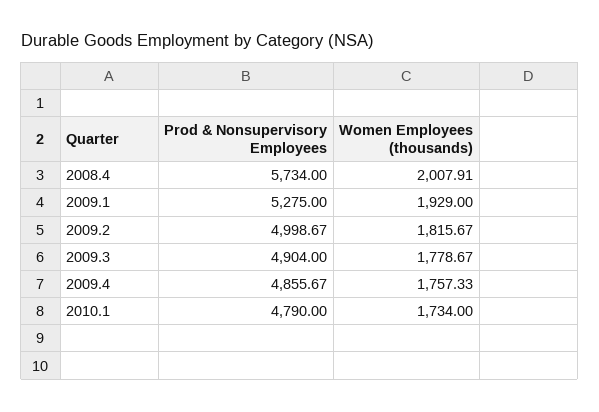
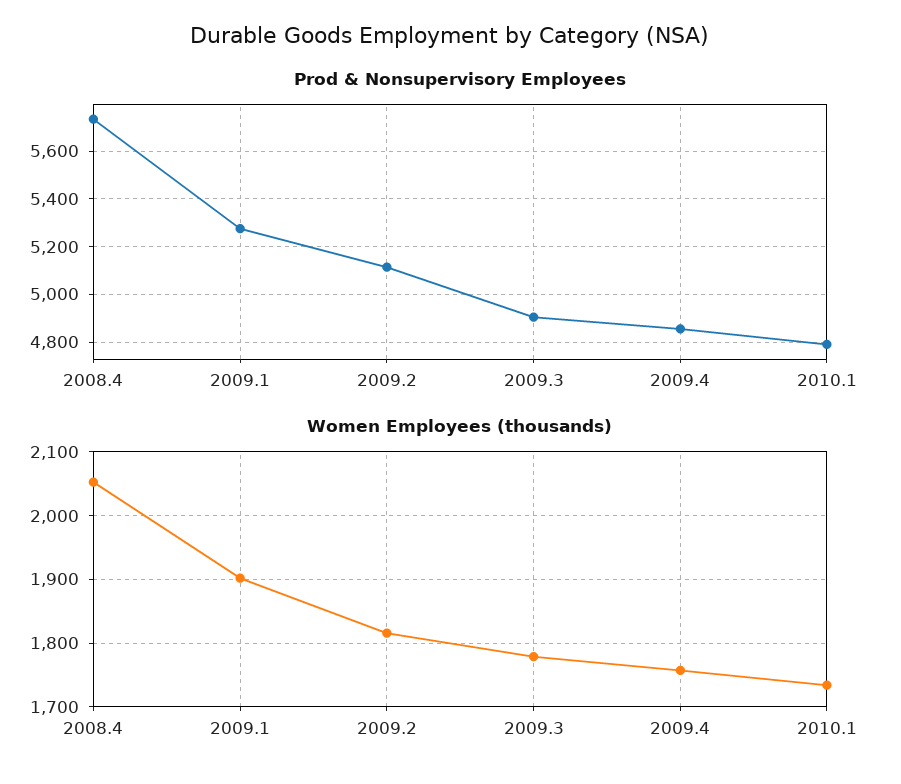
Women Employees (thousands), 2008.4: 2007.91 -> 2050
Women Employees (thousands), 2009.1: 1929 -> 1900
Prod & Nonsupervisory Employees, 2009.2: 4998.67 -> 5100

